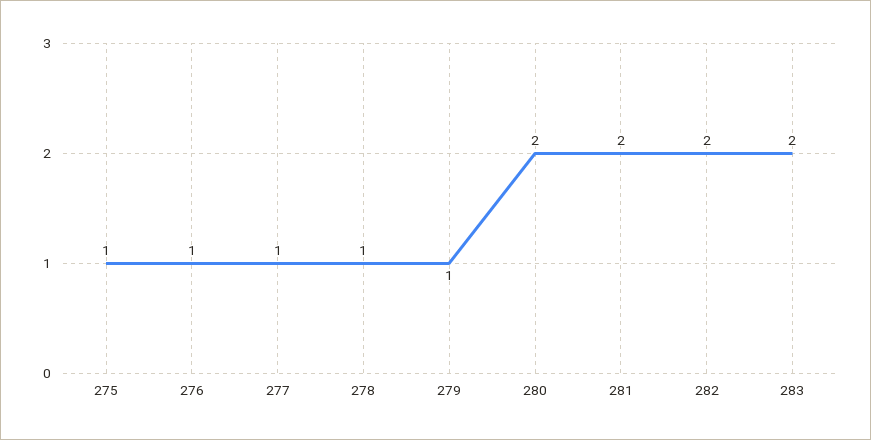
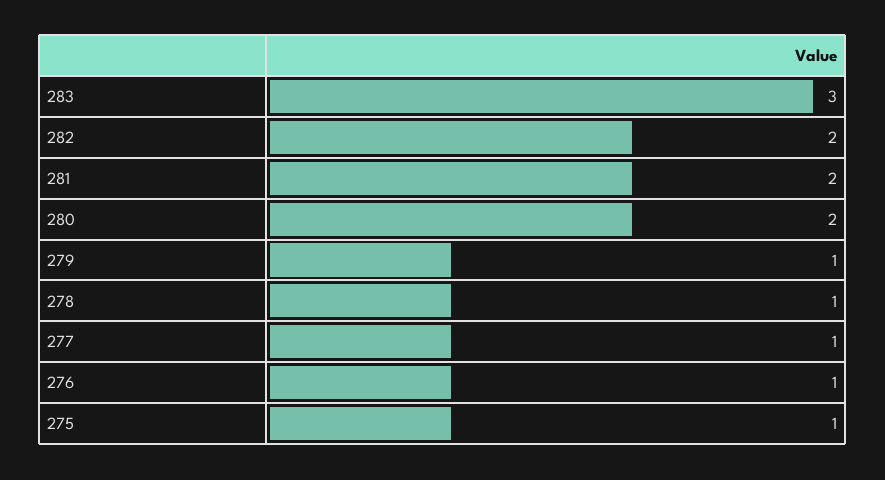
283: 2 -> 3

